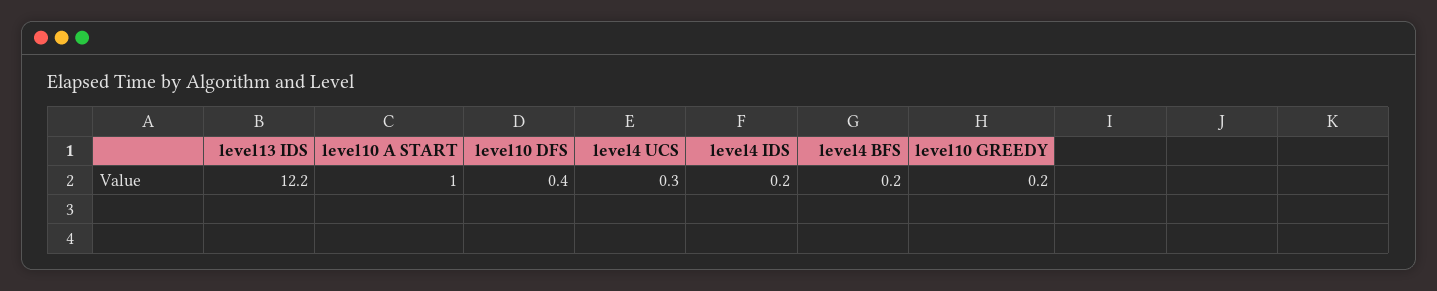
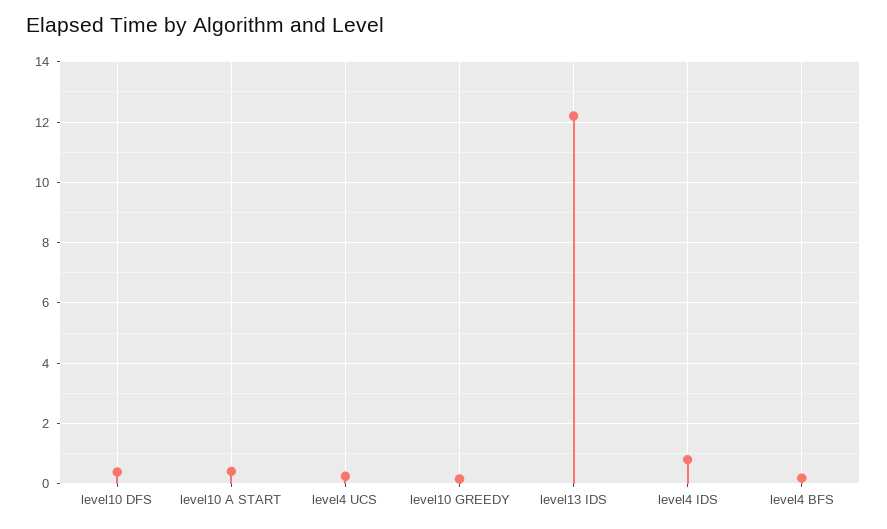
level10 A START: 1 -> 0.4
level4 IDS: 0.2 -> 0.8

